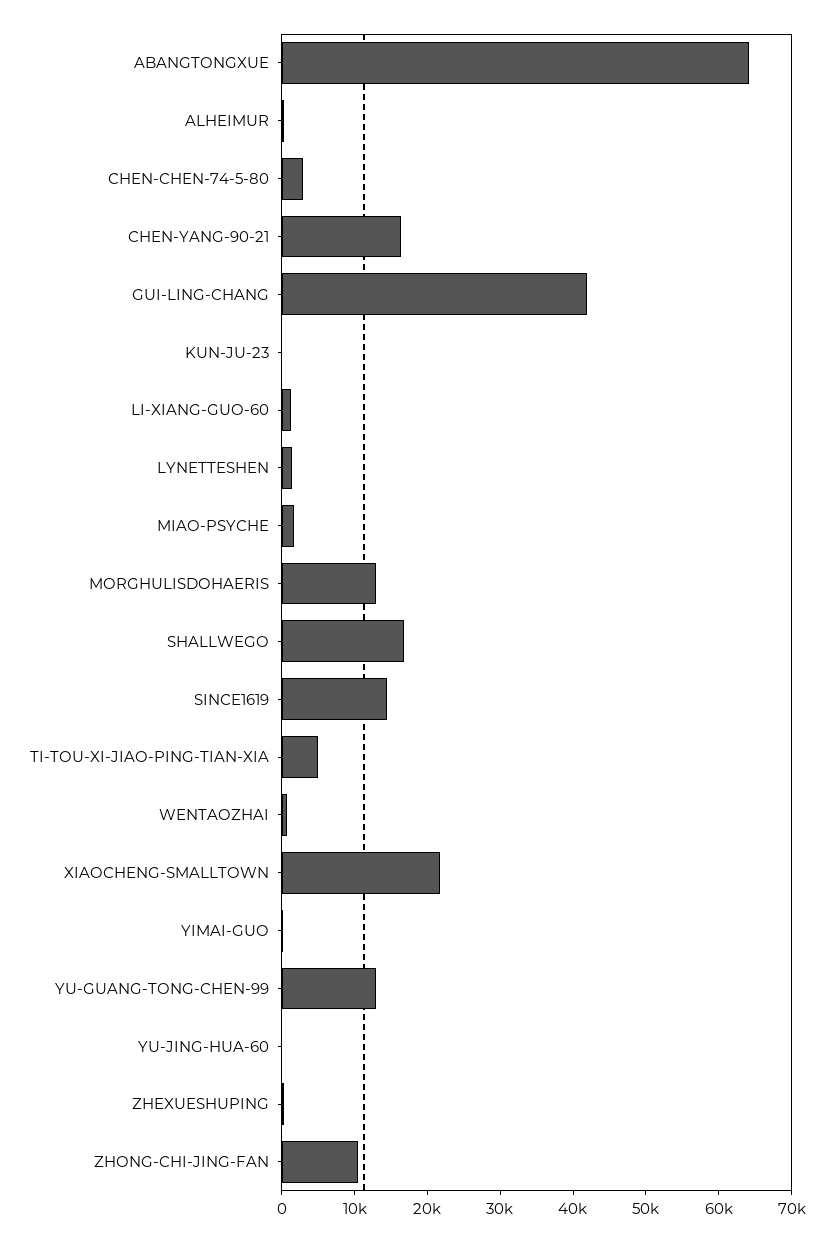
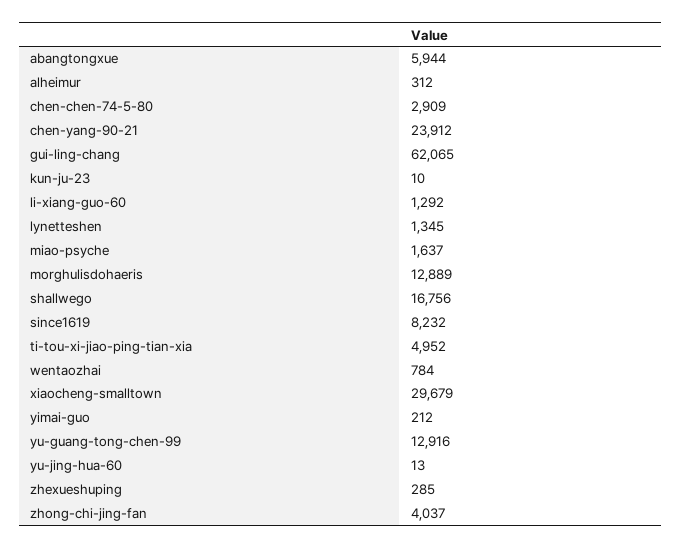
ABANGTONGXUE: 64000 -> 5944
CHEN-YANG-90-21: 16000 -> 23912
GUI-LING-CHANG: 42000 -> 62065
SINCE1619: 14000 -> 8232
XIAOCHENG-SMALLTOWN: 22000 -> 29679
ZHONG-CHI-JING-FAN: 10000 -> 4037

